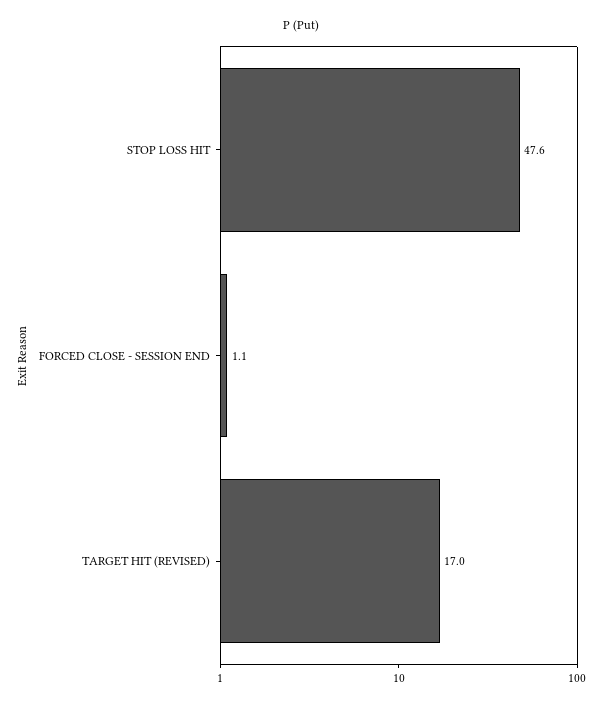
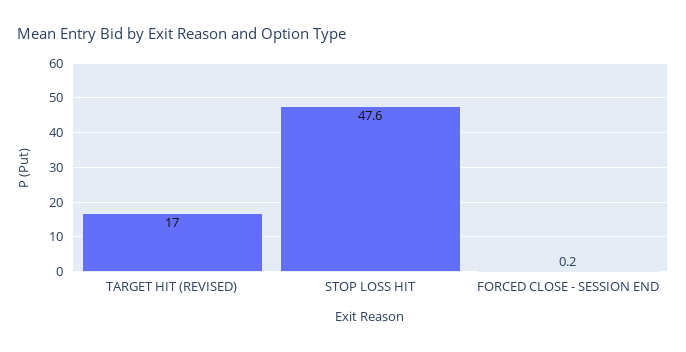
FORCED CLOSE - SESSION END: 1.1 -> 0.2

